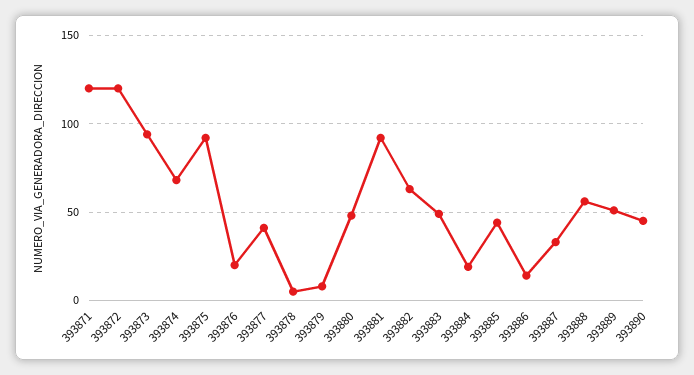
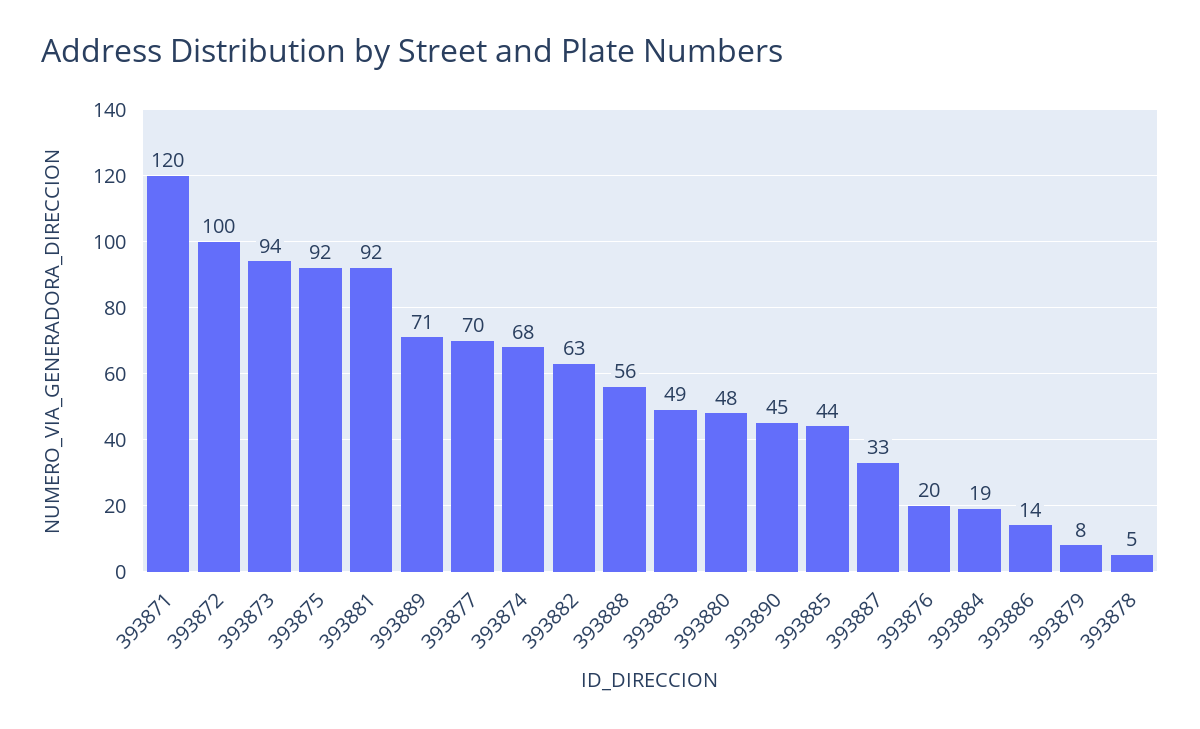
393872: 120 -> 100
393877: 40 -> 70
393889: 50 -> 71

